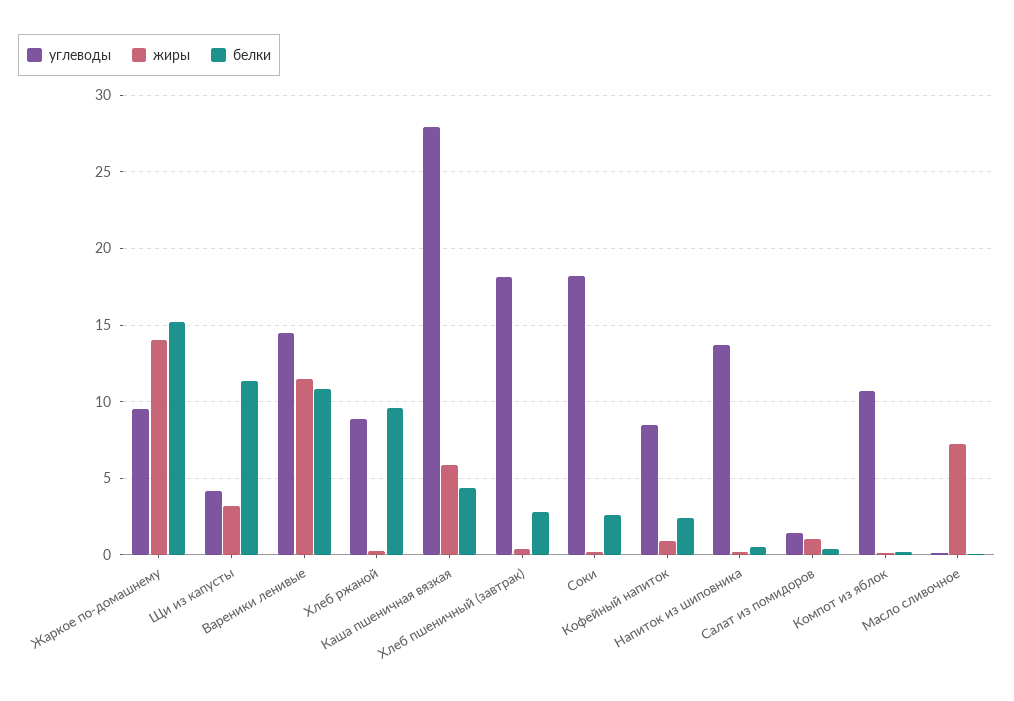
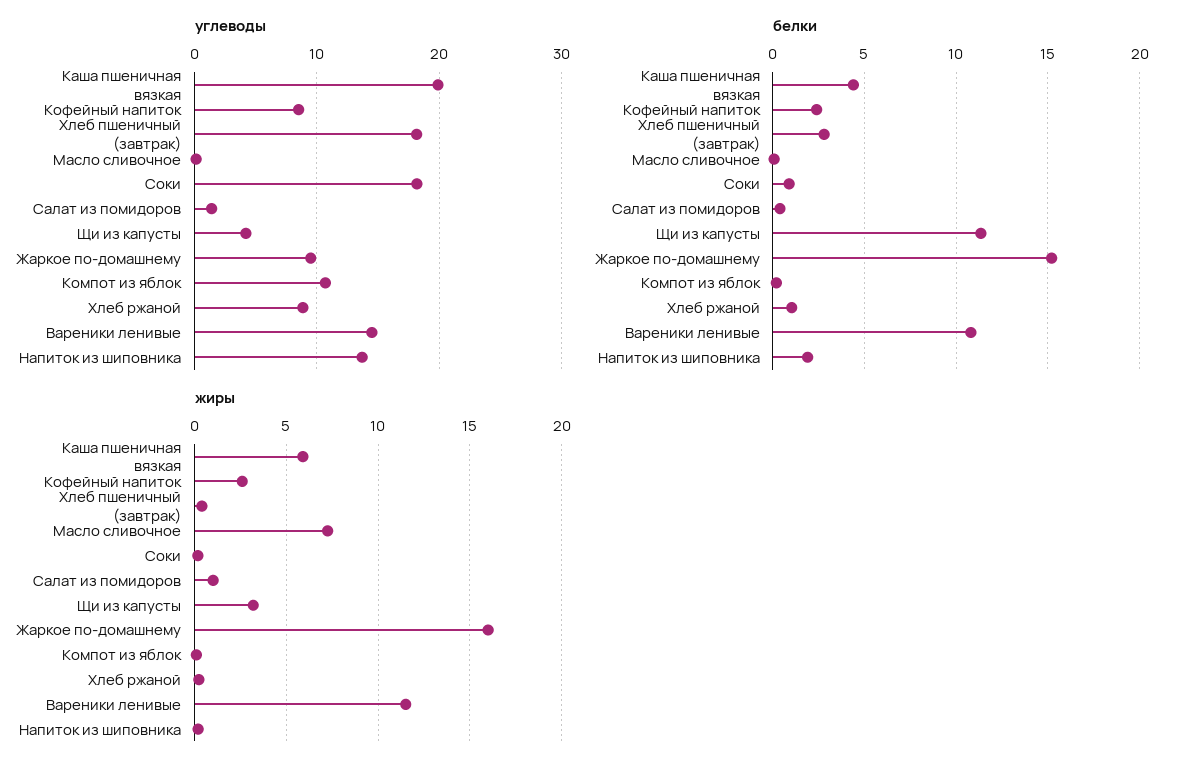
жиры, Жаркое по-домашнему: 14 -> 16
белки, Хлеб ржаной: 9.5 -> 1
углеводы, Каша пшеничная вязкая: 28 -> 20
белки, Соки: 2.5 -> 1
жиры, Кофейный напиток: 1 -> 2.5
белки, Напиток из шиповника: 0.5 -> 2

